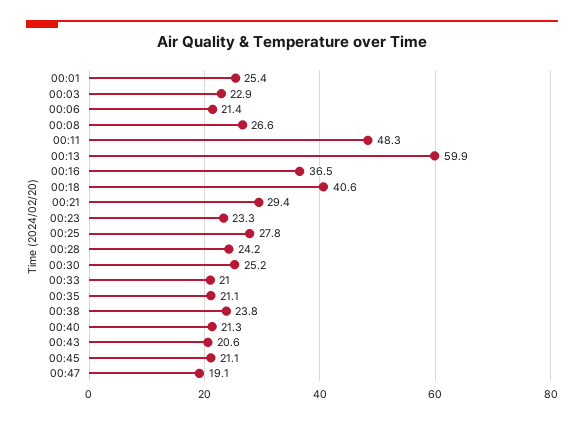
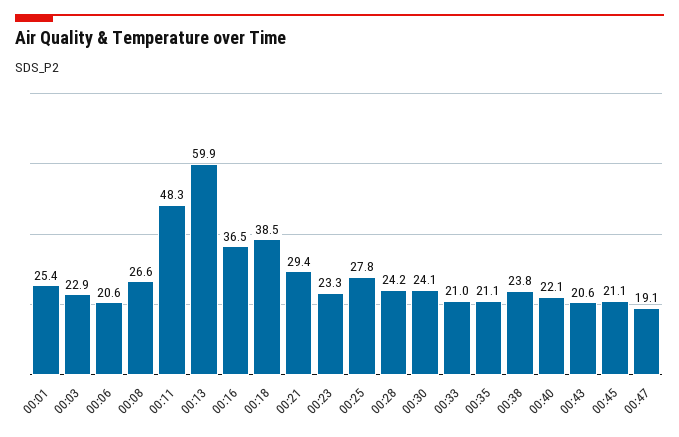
00:06: 21.4 -> 20.6
00:18: 40.6 -> 38.5
00:30: 25.2 -> 24.1
00:40: 21.3 -> 22.1

